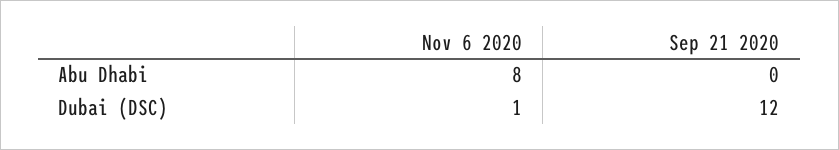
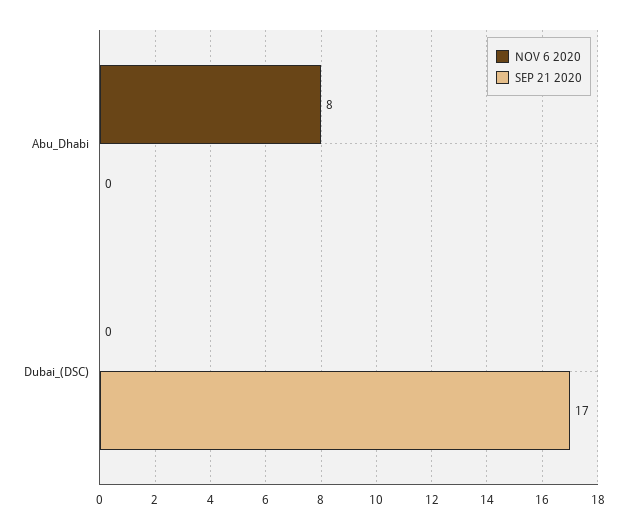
Nov 6 2020, Dubai (DSC): 1 -> 0
Sep 21 2020, Dubai (DSC): 12 -> 17

